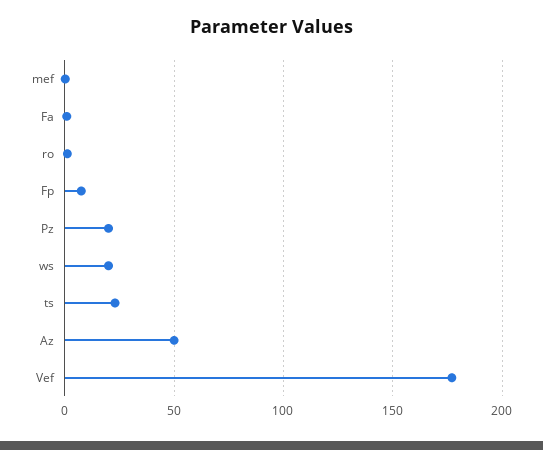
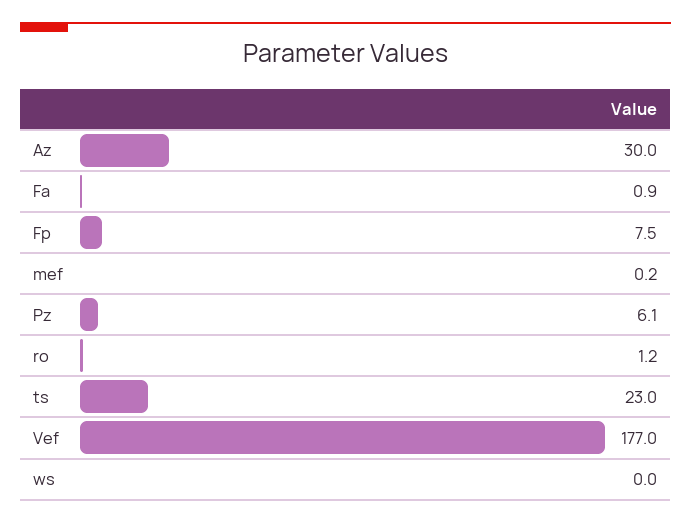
Pz: 20 -> 6.1
ws: 20 -> 0
Az: 50 -> 30

